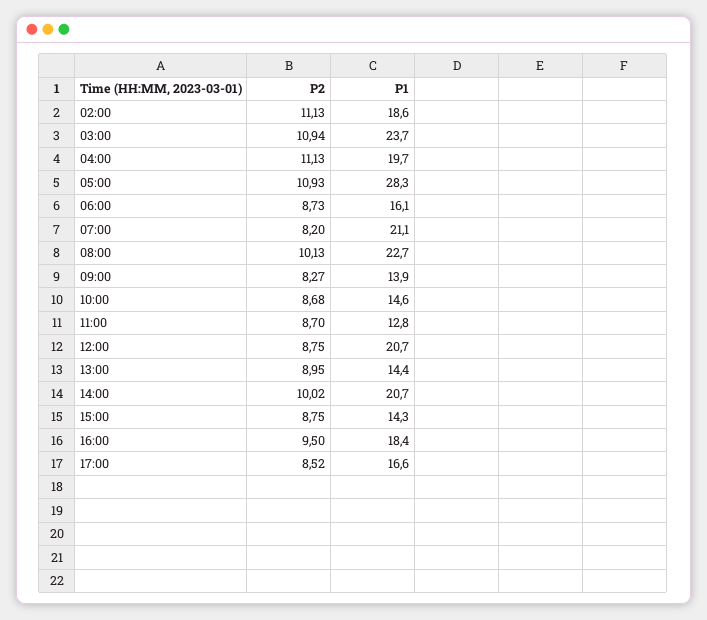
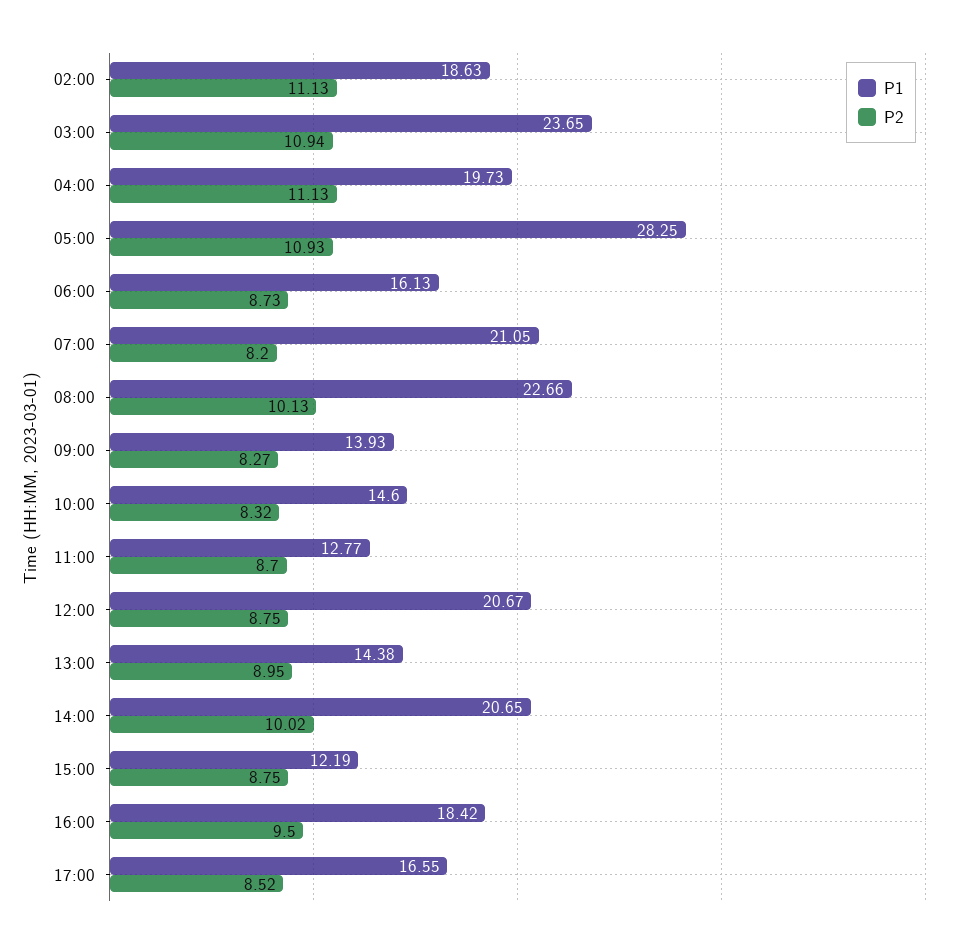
P2, 10:00: 8.68 -> 8.32
P1, 15:00: 14.3 -> 12.19

